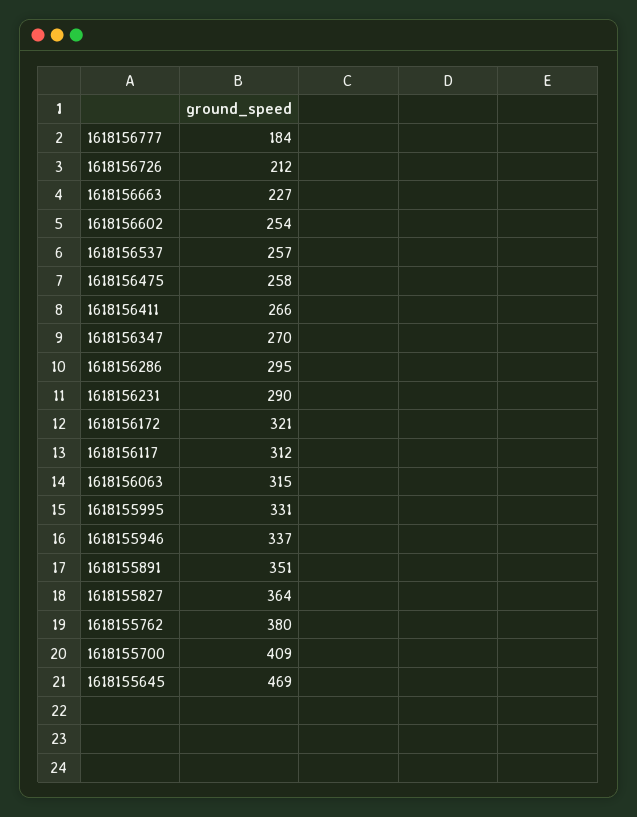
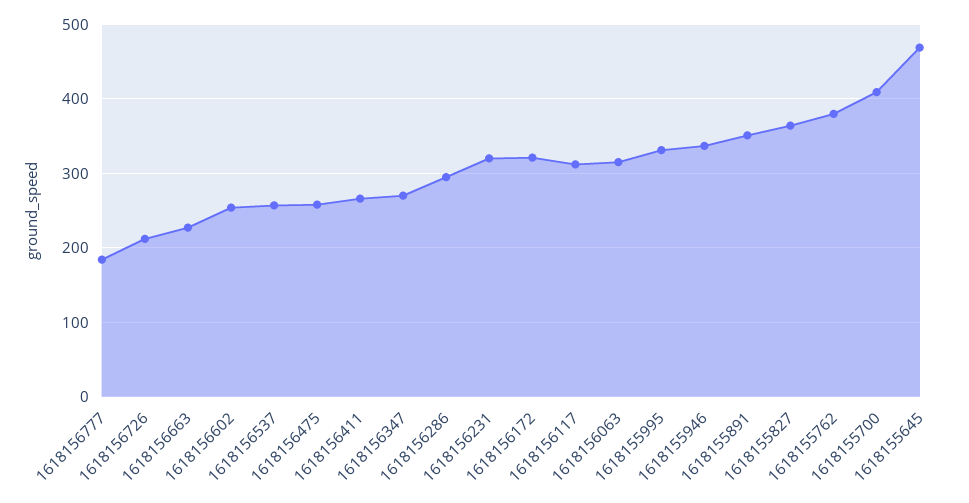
1618156231: 290 -> 320

